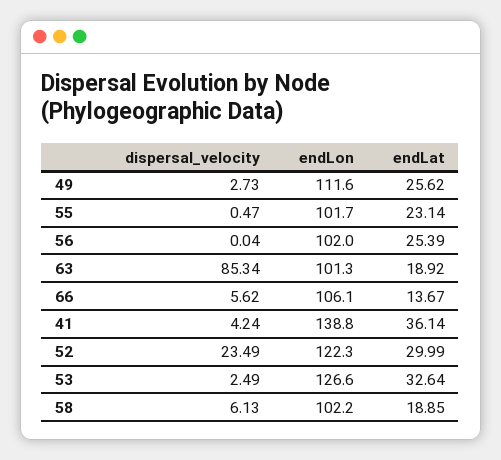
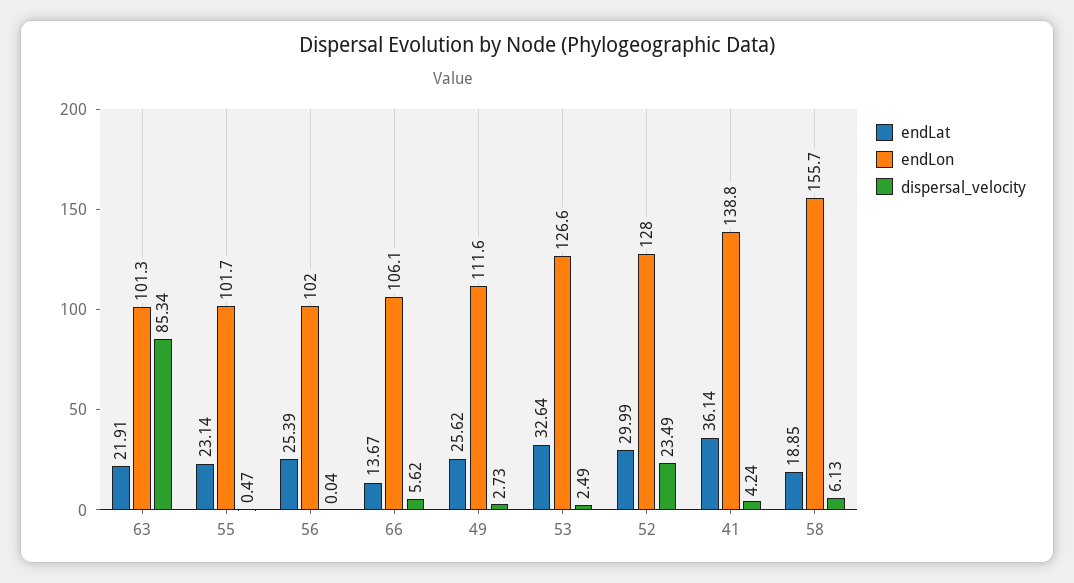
endLat, 63: 18.92 -> 21.91
endLon, 52: 122.3 -> 128
endLon, 58: 102.2 -> 155.7

